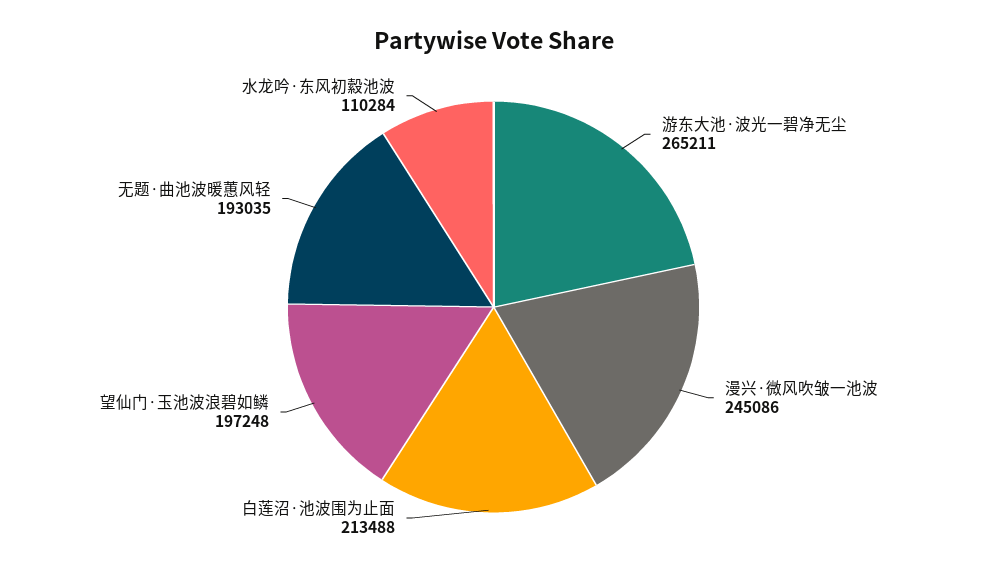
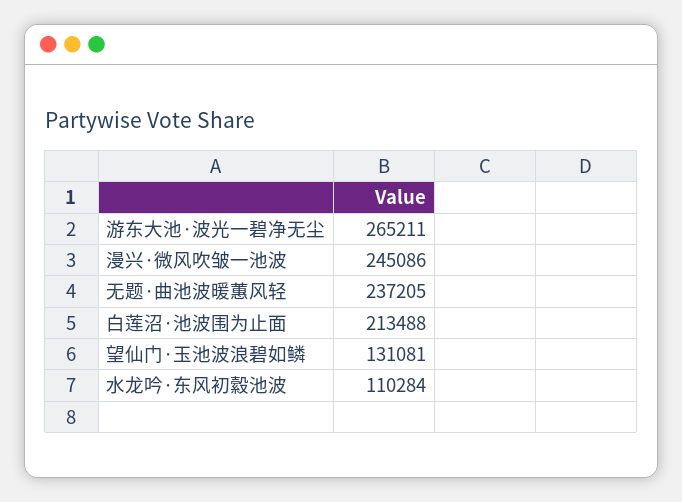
望仙门·玉池波浪碧如鳞: 197248 -> 131081
无题·曲池波暖蕙风轻: 193035 -> 237205

